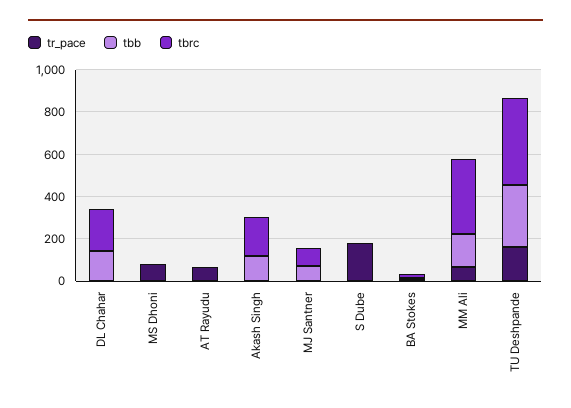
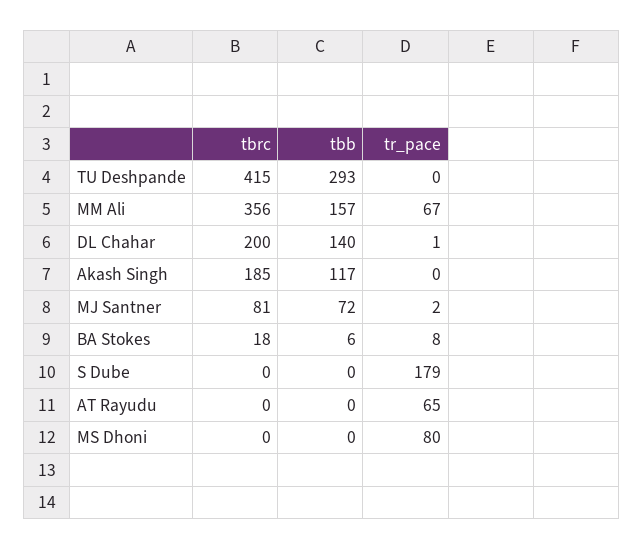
tr_pace, TU Deshpande: 150 -> 0

